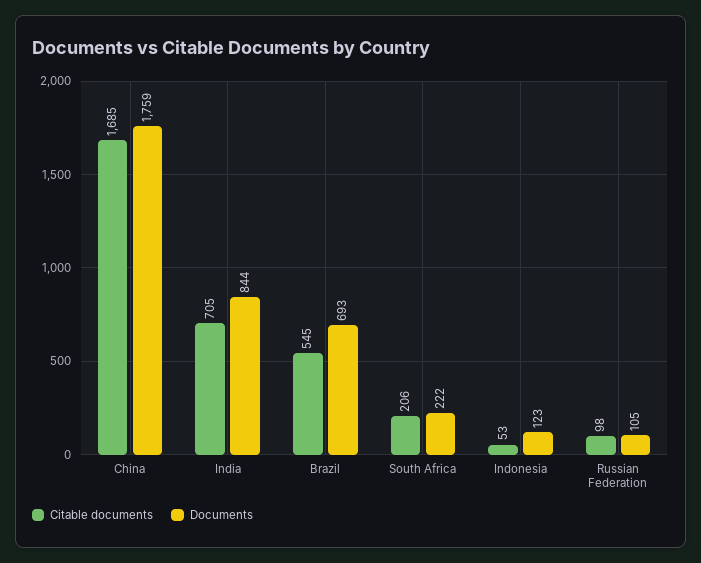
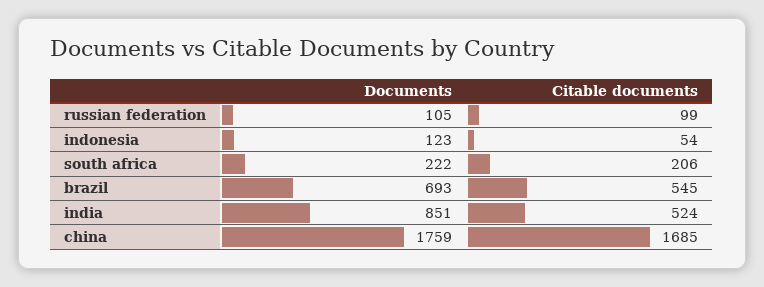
Citable documents, India: 705 -> 524
Documents, India: 844 -> 851
Citable documents, Indonesia: 53 -> 54
Citable documents, Russian Federation: 98 -> 99

